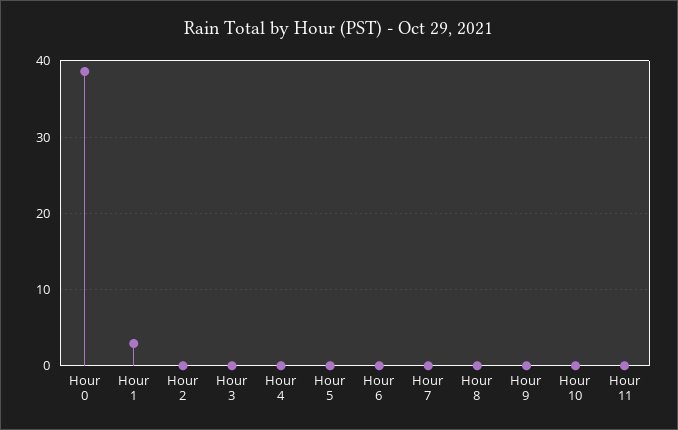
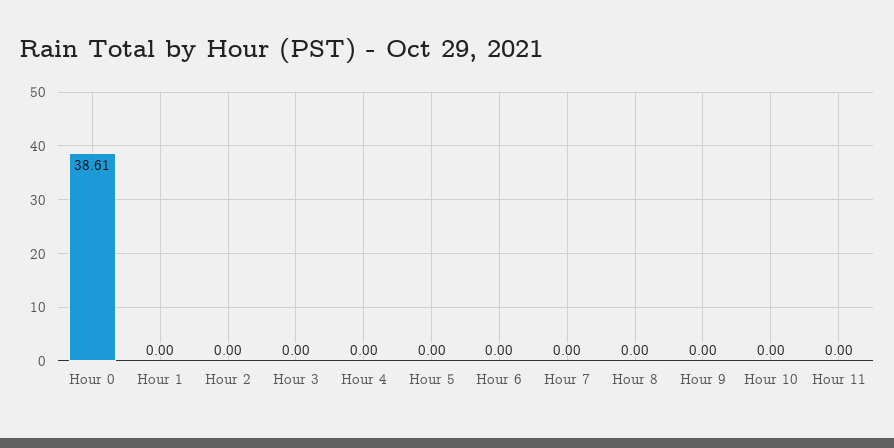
Hour 1: 3 -> 0

